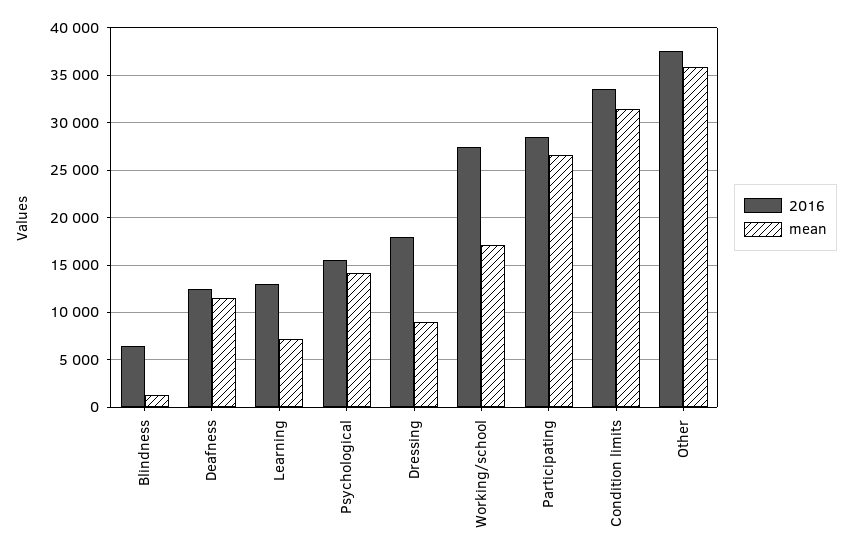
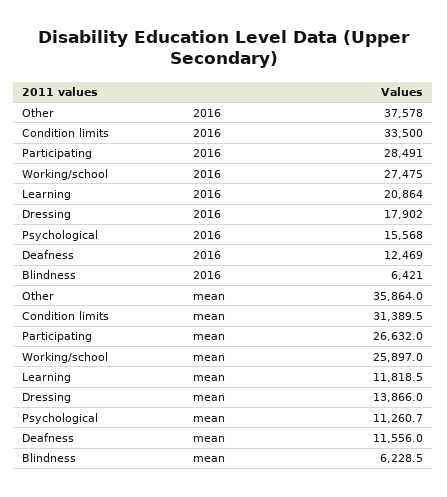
mean, Blindness: 1000 -> 6228.5
2016, Learning: 13000 -> 20864
mean, Learning: 7000 -> 11818.5
mean, Psychological: 14000 -> 11260.7
mean, Dressing: 9000 -> 13866
mean, Working/school: 17000 -> 25897

